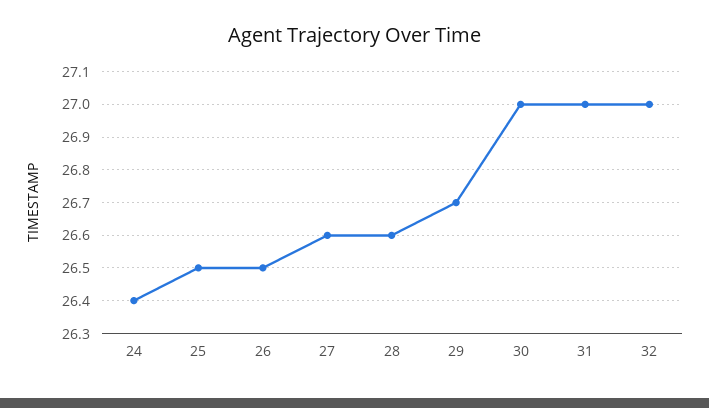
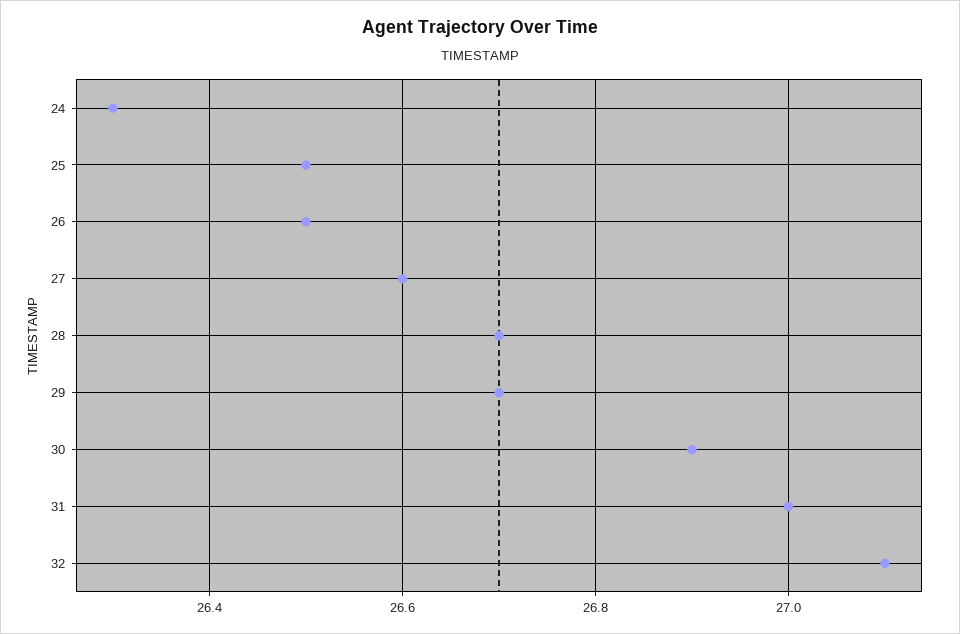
24: 26.4 -> 26.3
28: 26.6 -> 26.7
30: 27 -> 26.9
32: 27 -> 27.1

